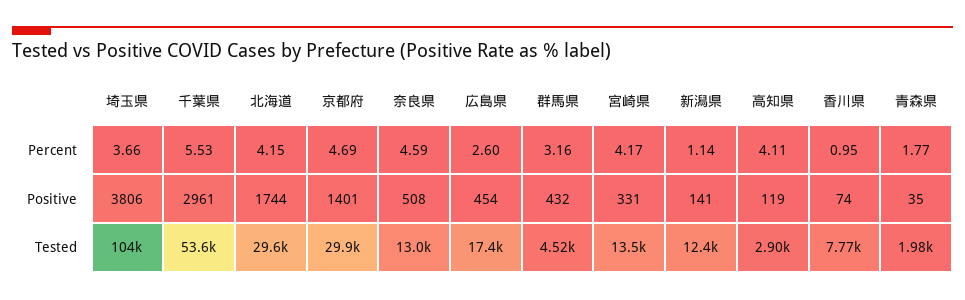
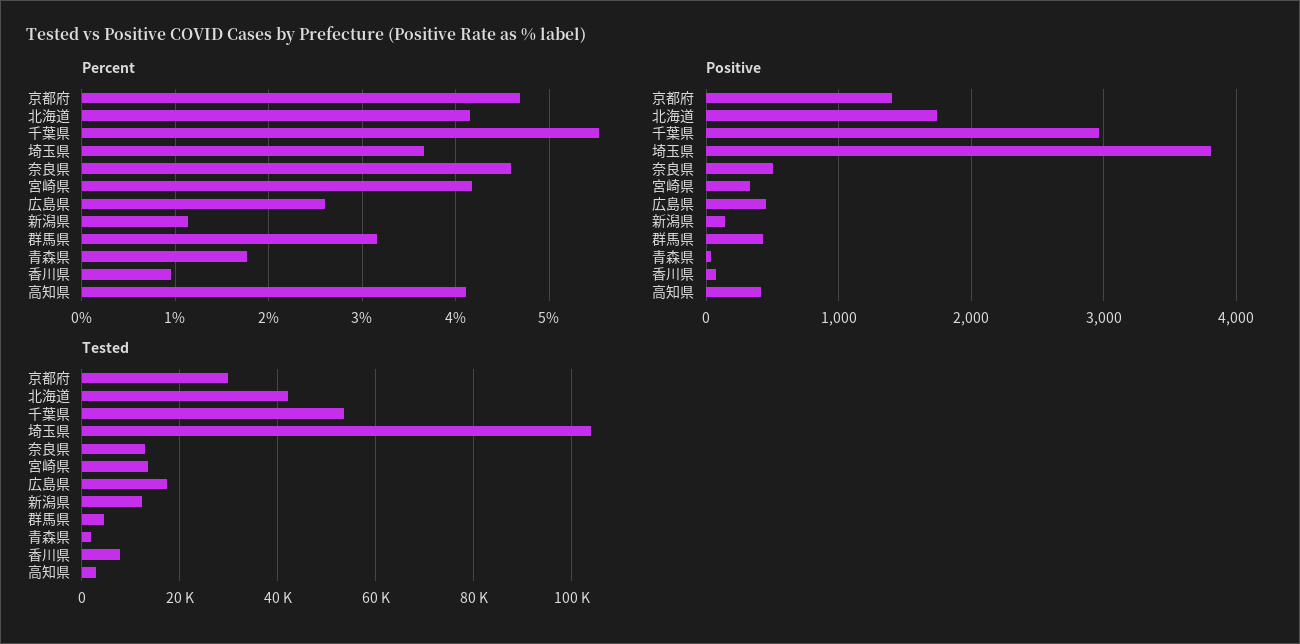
Positive, 高知県: 119 -> 400
Tested, 北海道: 29600 -> 42000

